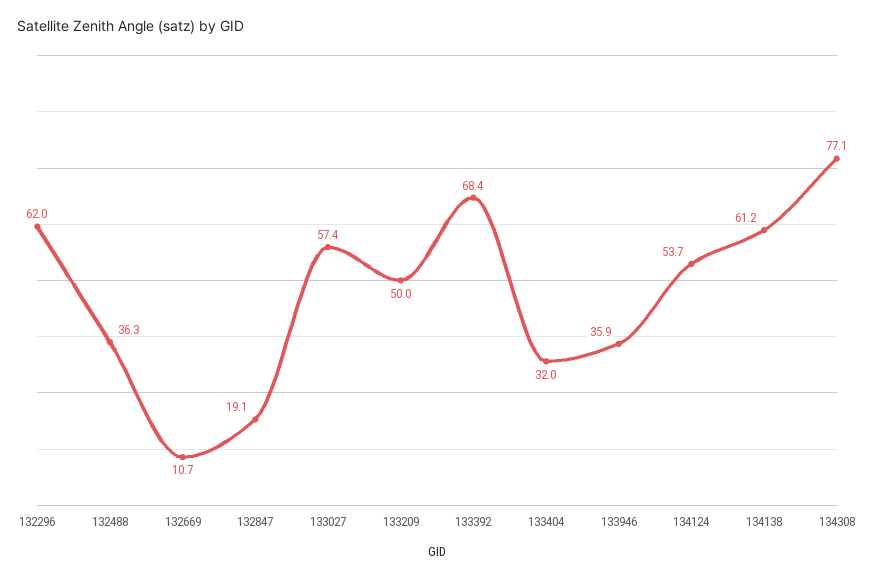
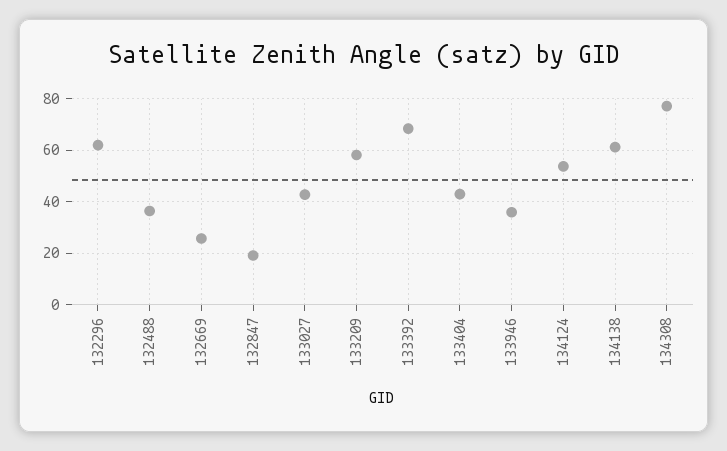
132669: 10.7 -> 25
133027: 57.4 -> 42.5
133209: 50 -> 57.5
133404: 32 -> 42.5

